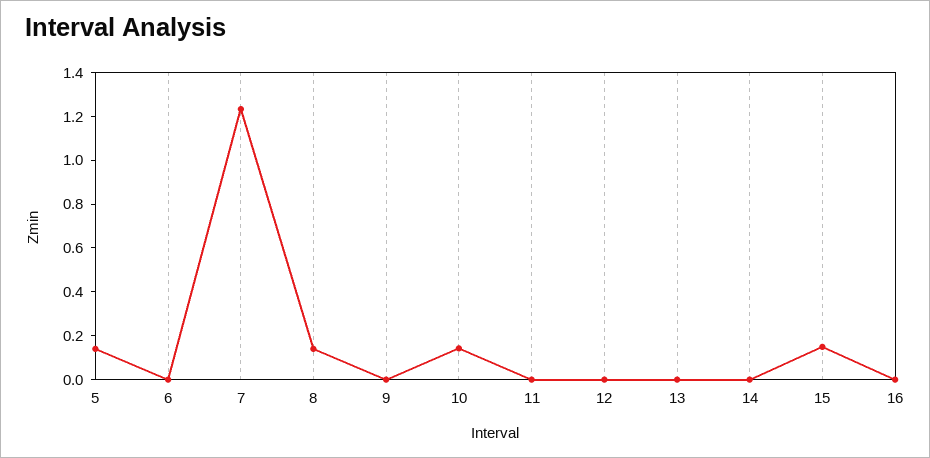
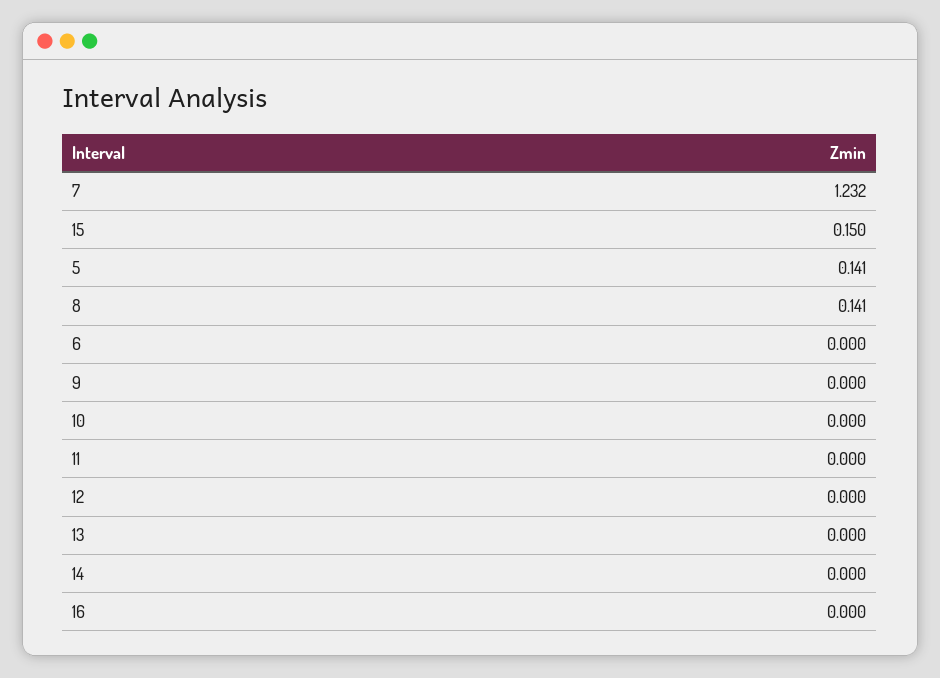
10: 0.15 -> 0

